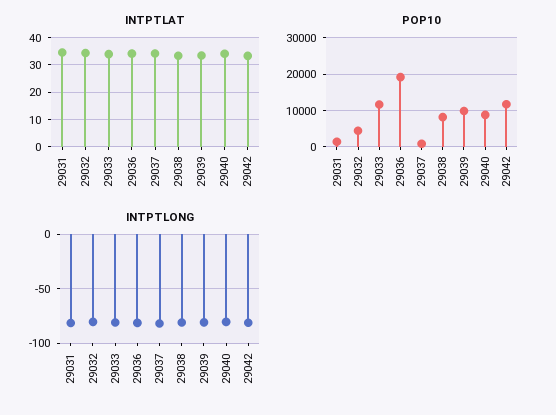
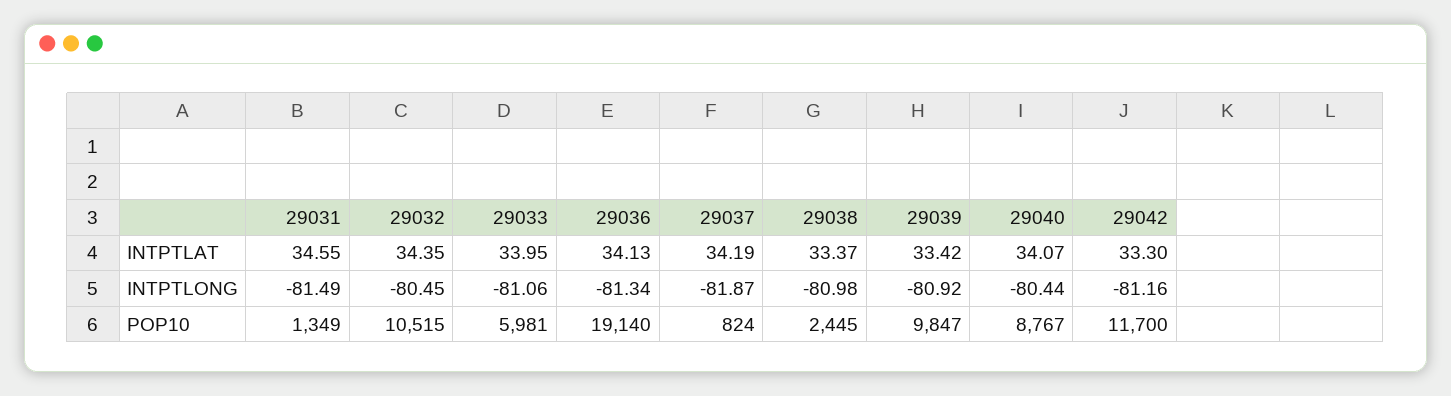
POP10, 29032: 4000 -> 10515
POP10, 29033: 12000 -> 5981
POP10, 29038: 8000 -> 2445

